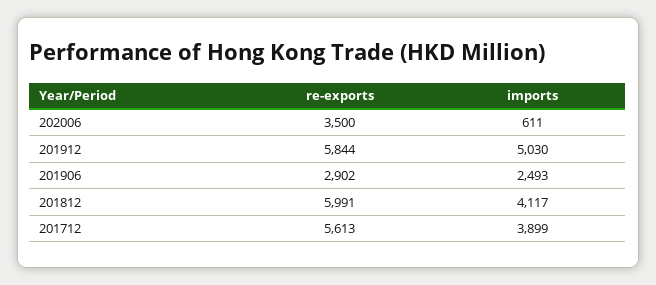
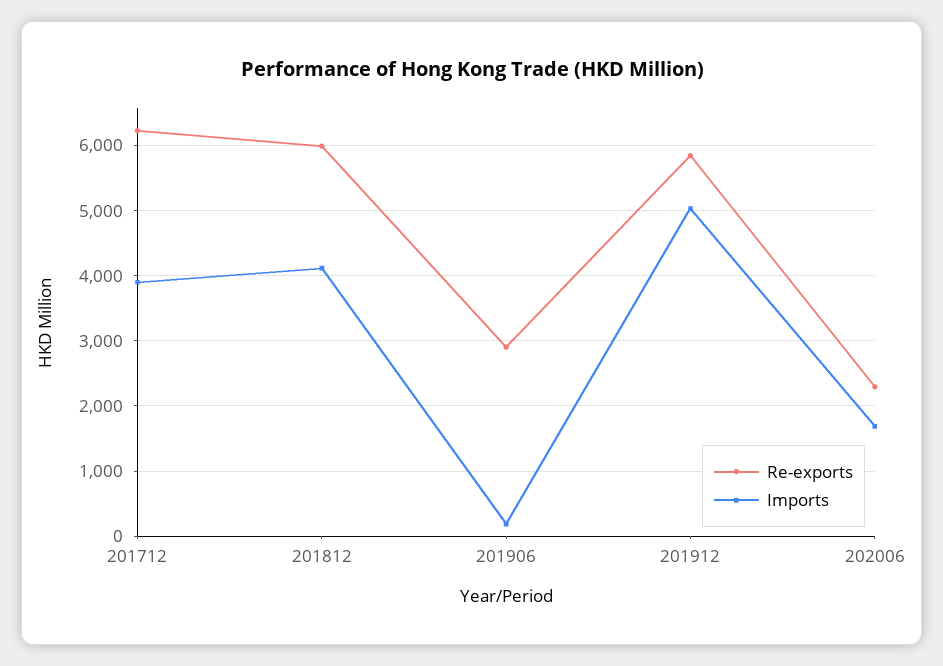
re-exports, 202006: 3500 -> 2300
imports, 202006: 611 -> 1700
imports, 201906: 2493 -> 200
re-exports, 201712: 5613 -> 6200

